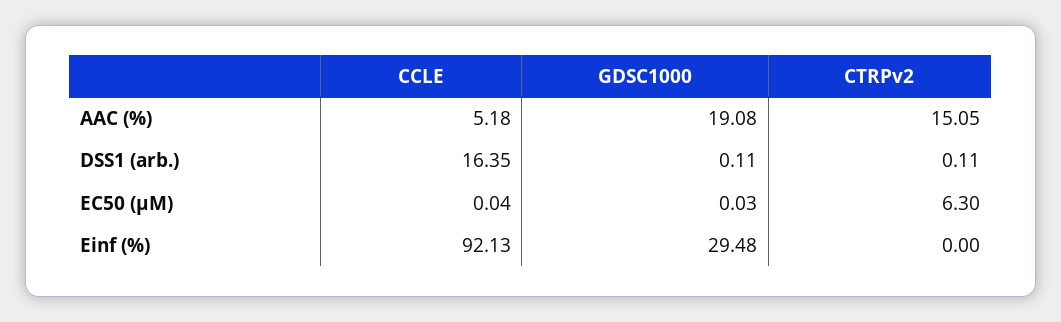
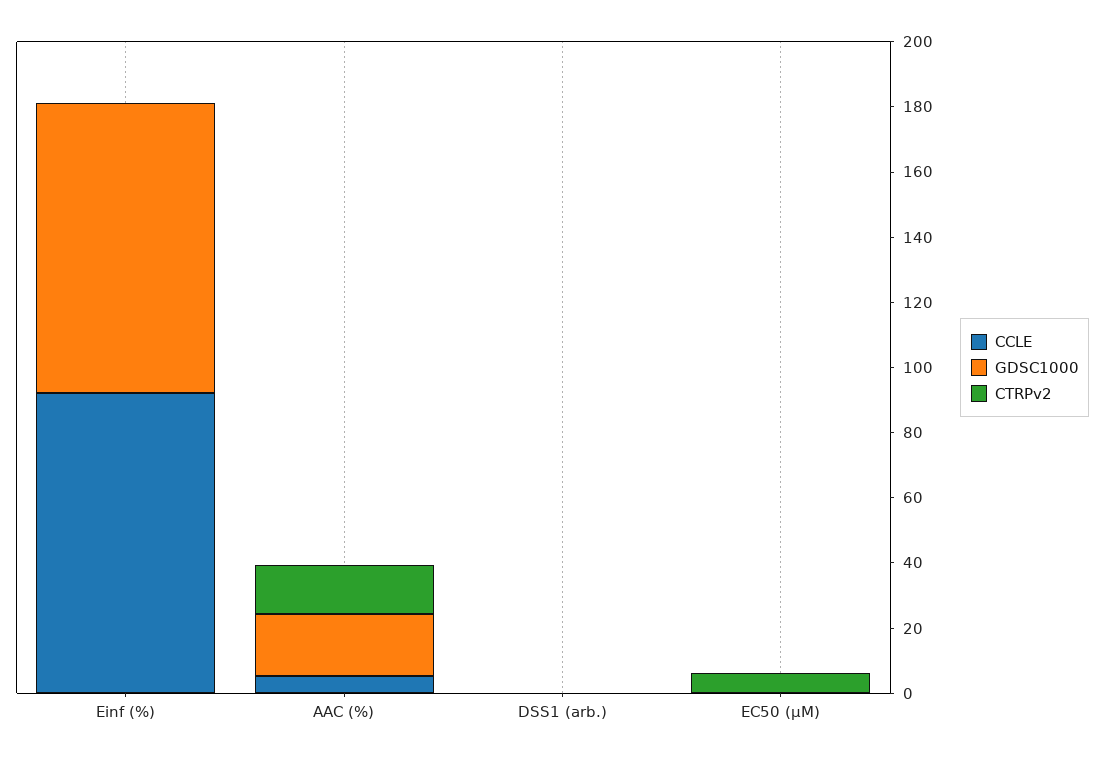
CCLE, DSS1 (arb.): 16.35 -> 0
GDSC1000, Einf (%): 29.48 -> 90

